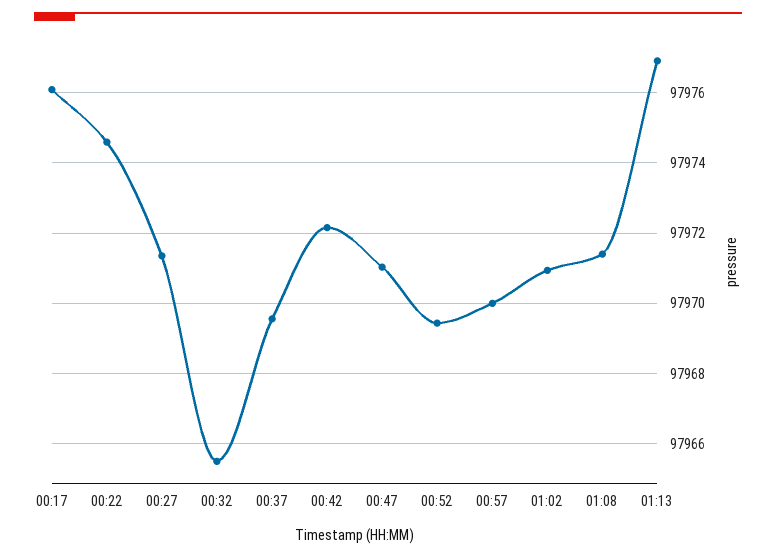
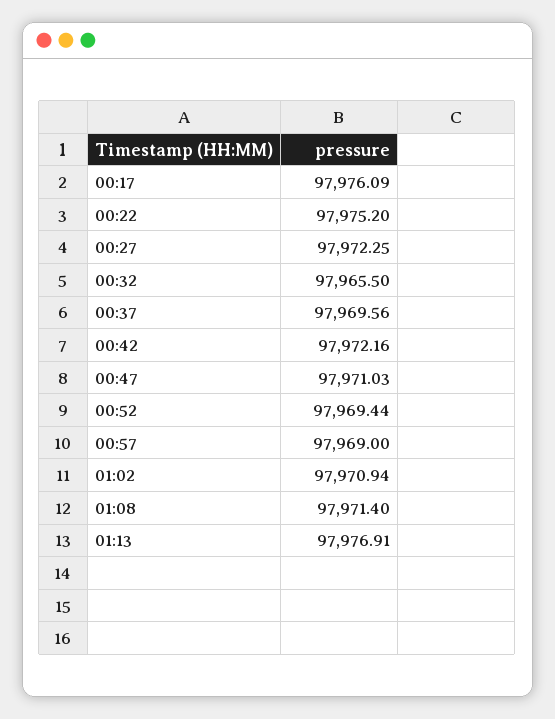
00:22: 97974.6 -> 97975.2
00:27: 97971.4 -> 97972.25
00:57: 97970 -> 97969

